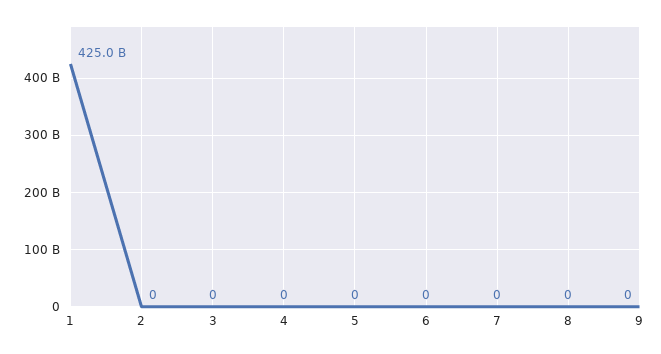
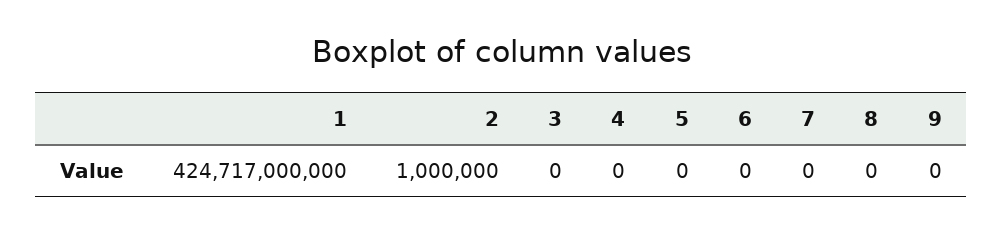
1: 425000000000 -> 424717000000
2: 0 -> 1000000

